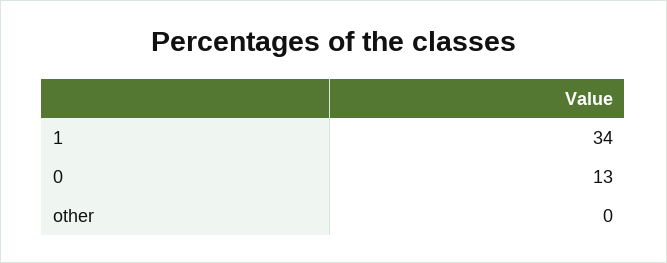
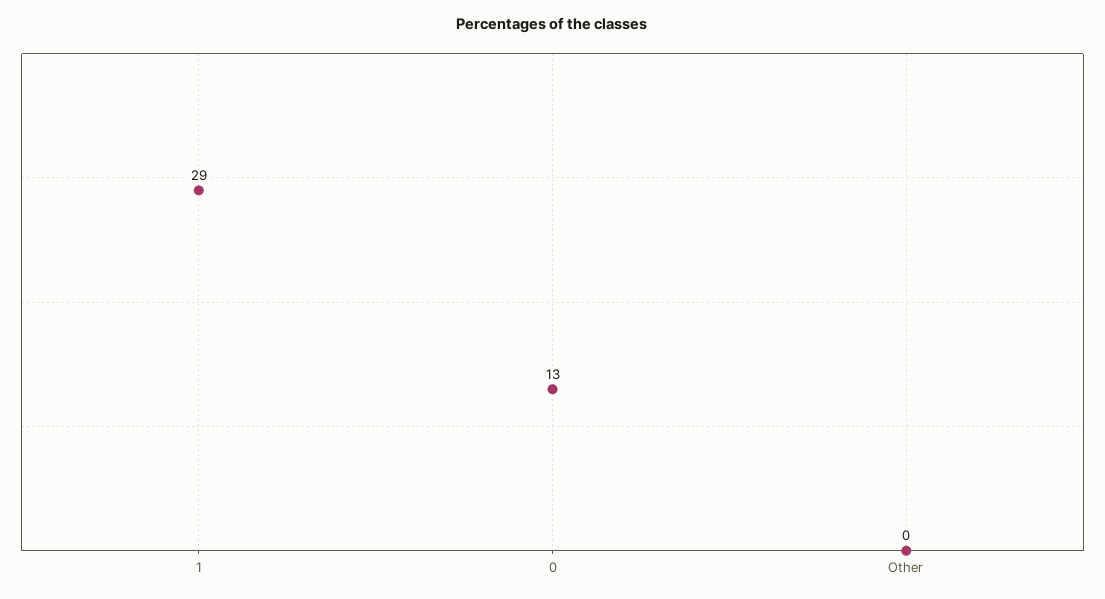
1: 34 -> 29

